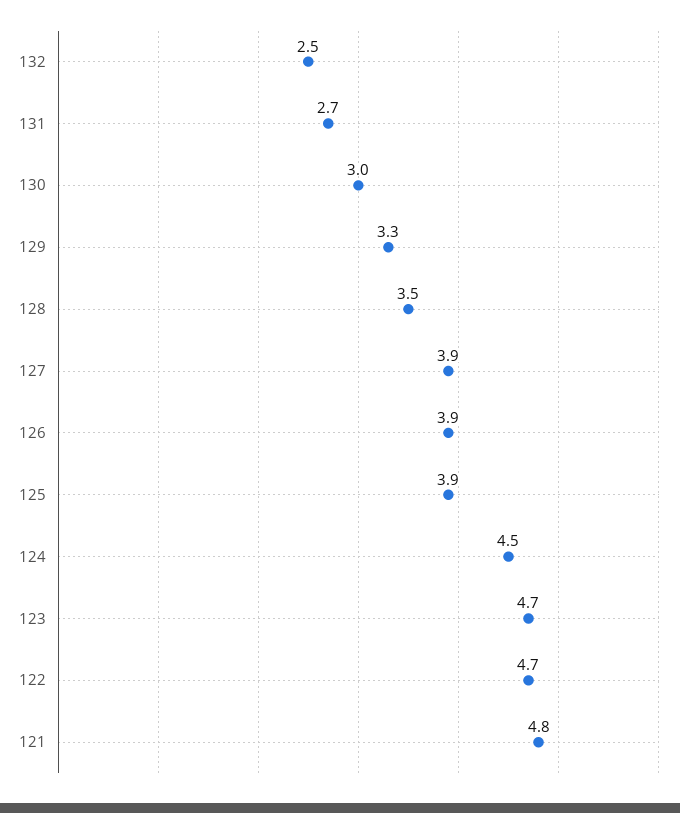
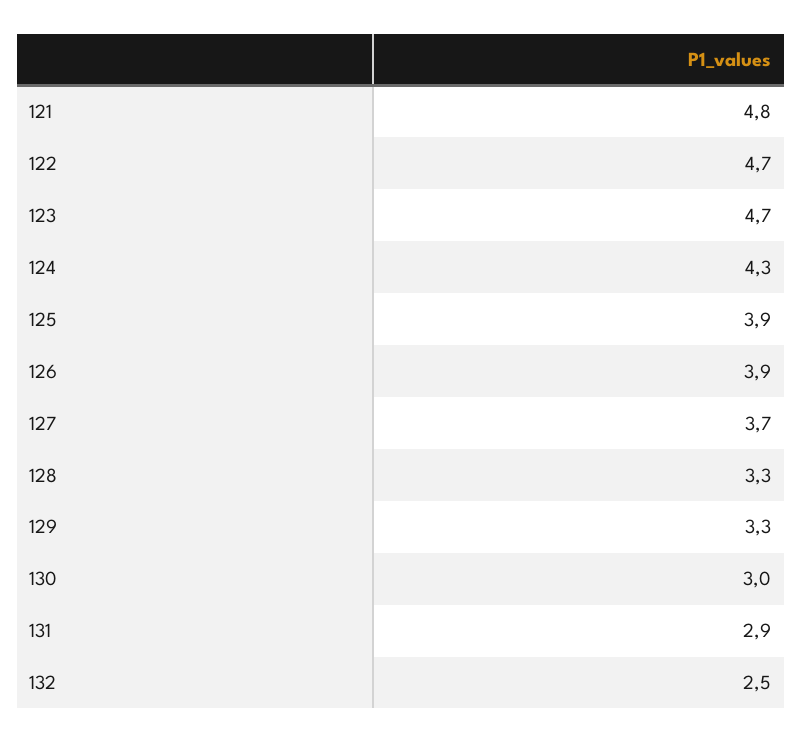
131: 2.7 -> 2.9
128: 3.5 -> 3.3
127: 3.9 -> 3.7
124: 4.5 -> 4.3

